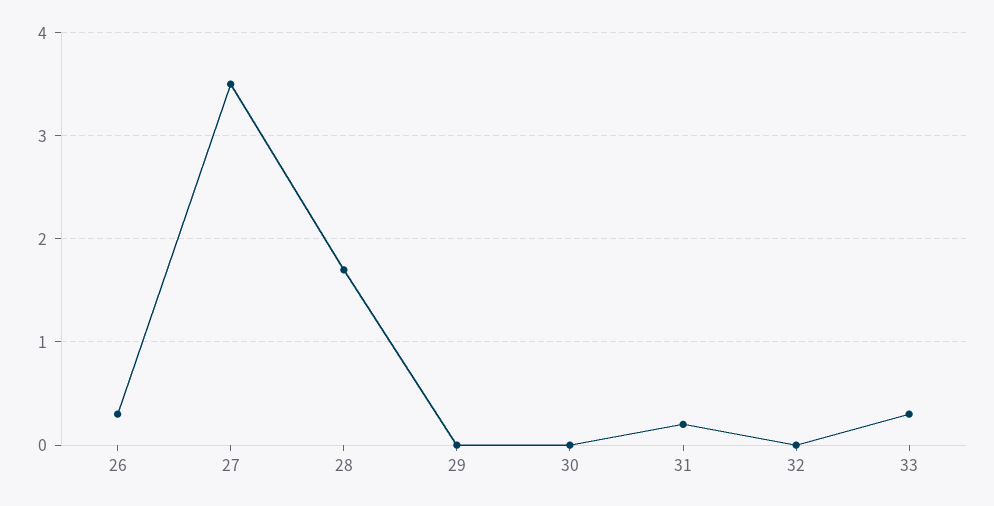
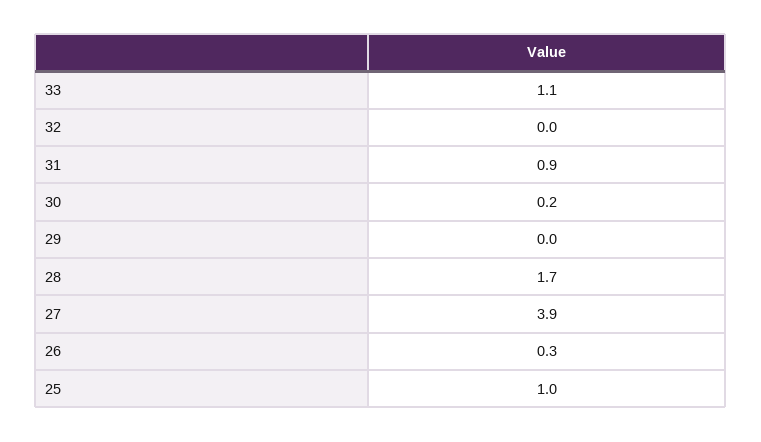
27: 3.5 -> 3.9
30: 0 -> 0.2
31: 0.2 -> 0.9
33: 0.3 -> 1.1
25: none -> 1

